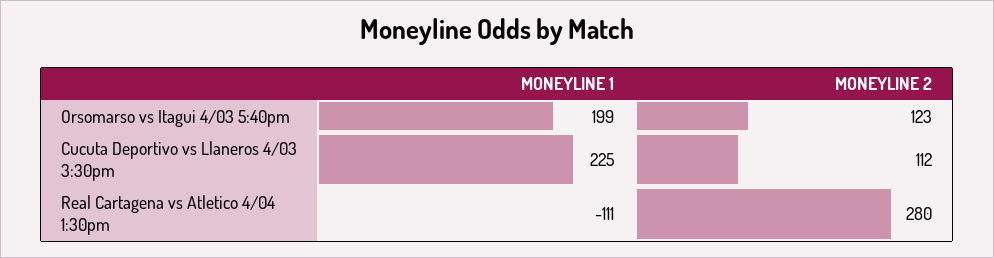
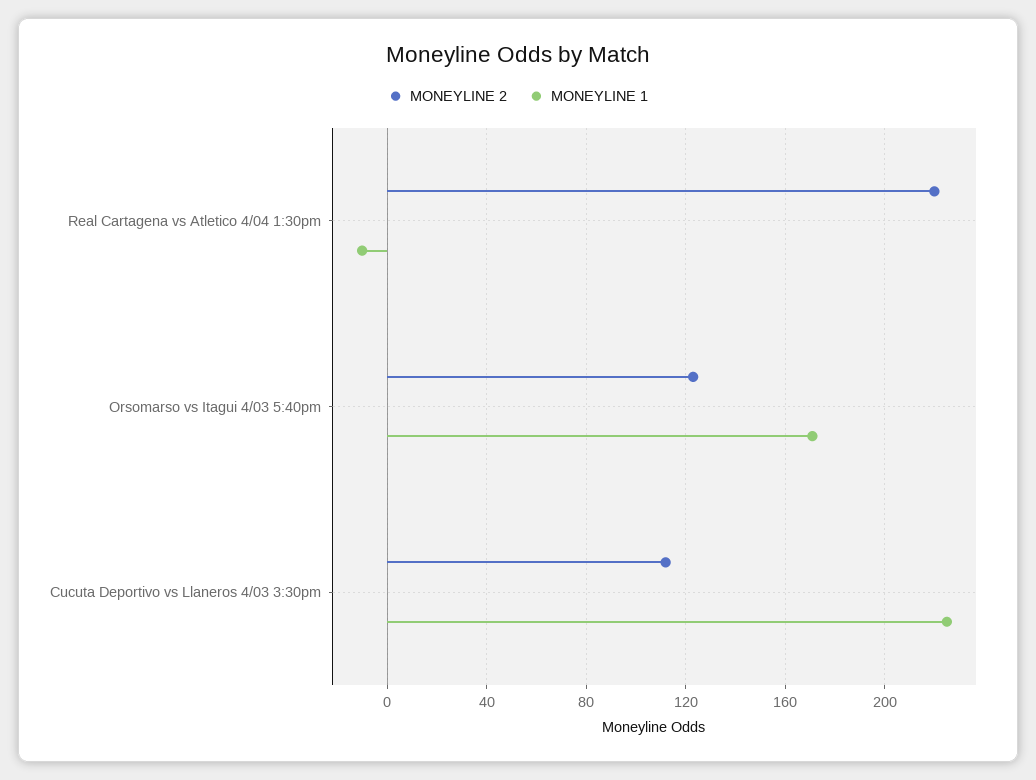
MONEYLINE 1, Orsomarso vs Itagui 4/03 5:40pm: 199 -> 170
MONEYLINE 1, Real Cartagena vs Atletico 4/04 1:30pm: -111 -> -10
MONEYLINE 2, Real Cartagena vs Atletico 4/04 1:30pm: 280 -> 220

